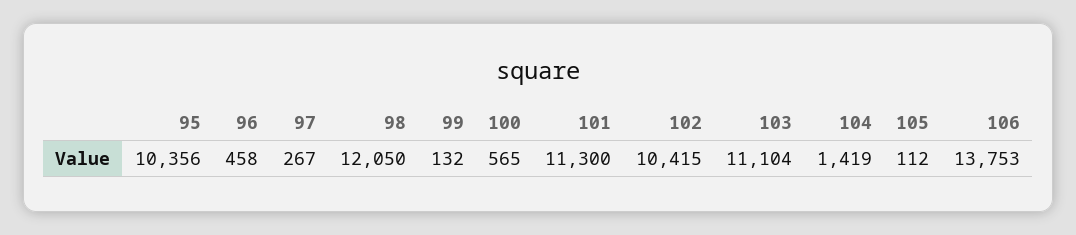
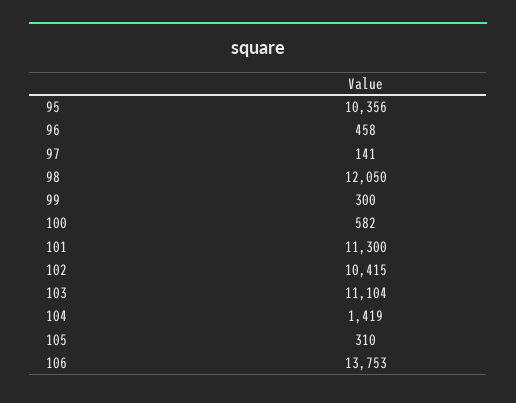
97: 267 -> 141
99: 132 -> 300
100: 565 -> 582
105: 112 -> 310

